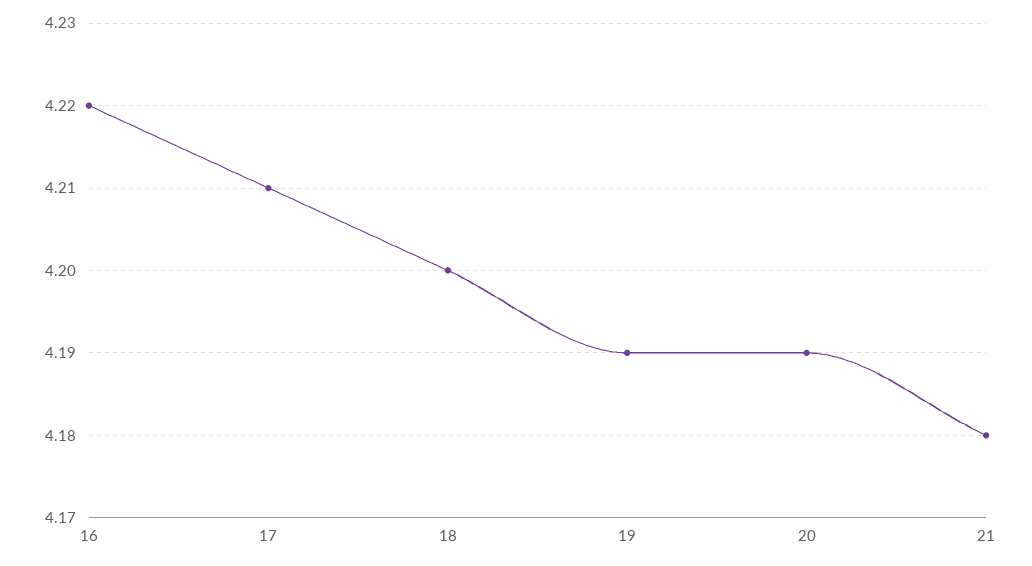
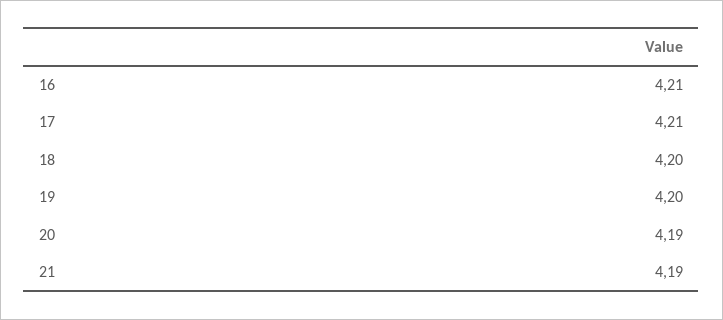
16: 4.22 -> 4.21
19: 4.19 -> 4.2
21: 4.18 -> 4.19

